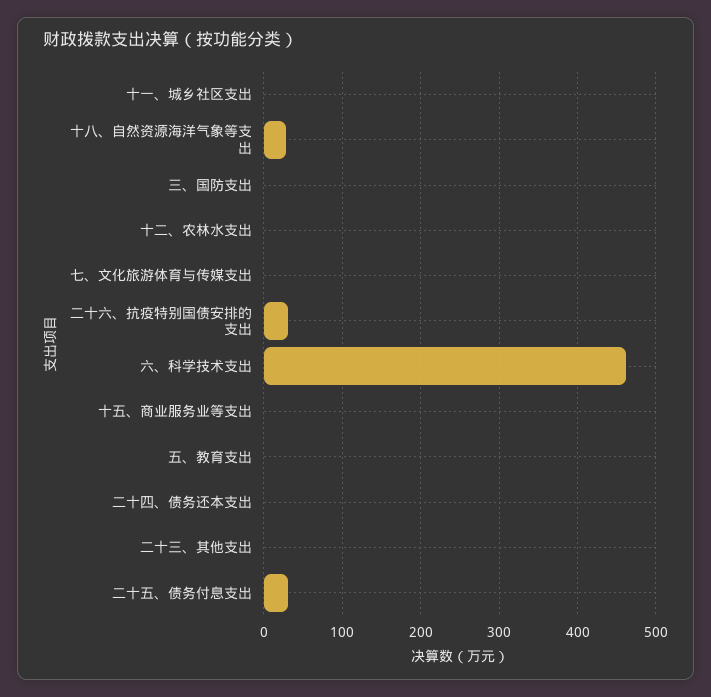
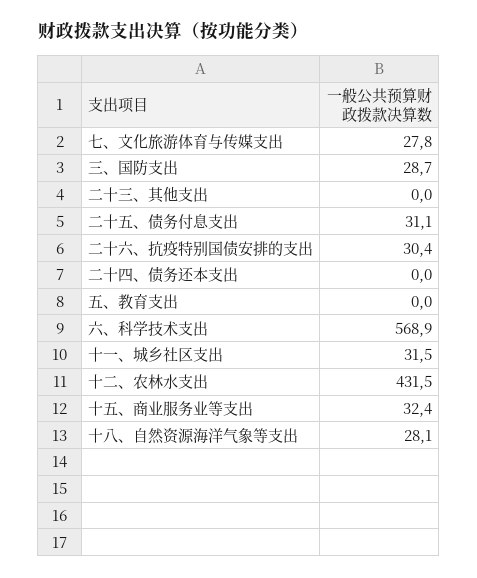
十一、城乡社区支出: 0 -> 31.5
三、国防支出: 0 -> 28.7
十二、农林水支出: 0 -> 431.5
七、文化旅游体育与传媒支出: 0 -> 27.8
六、科学技术支出: 460 -> 568.9
十五、商业服务业等支出: 0 -> 32.4

